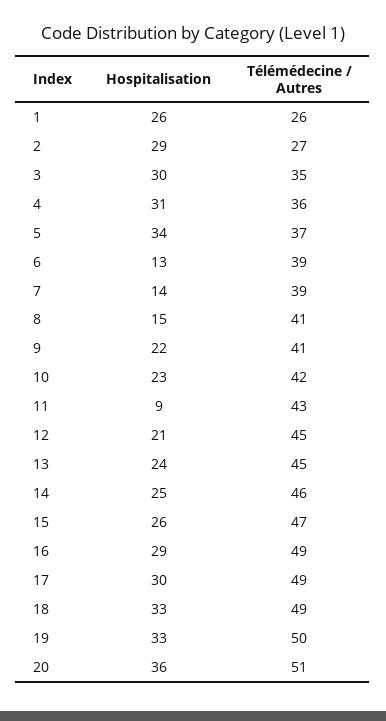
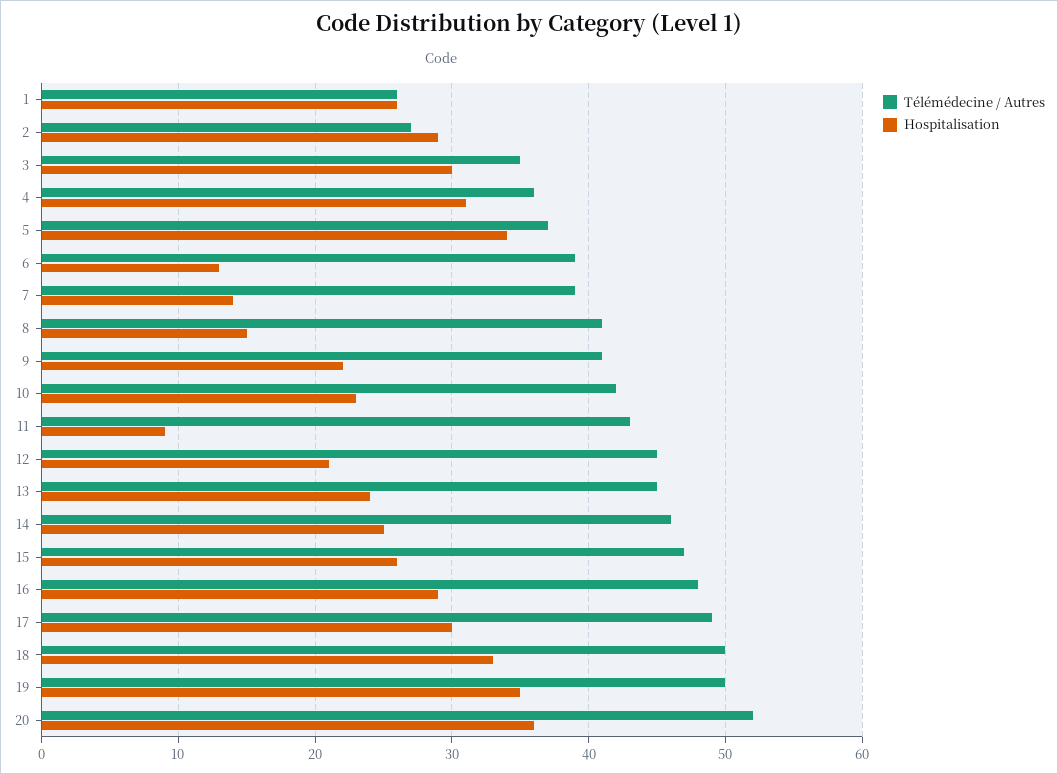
Télémédecine / Autres, 16: 49 -> 48
Télémédecine / Autres, 18: 49 -> 50
Hospitalisation, 19: 33 -> 35
Télémédecine / Autres, 20: 51 -> 52

